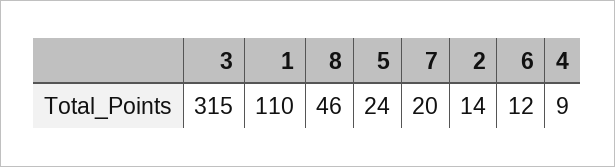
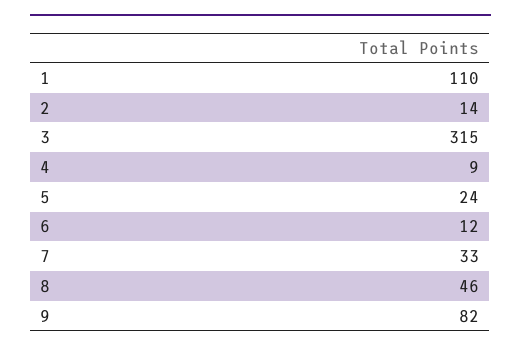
7: 20 -> 33
9: none -> 82

